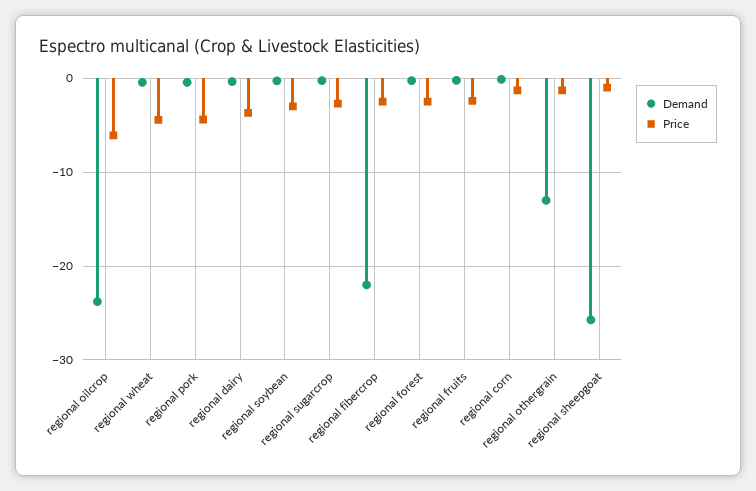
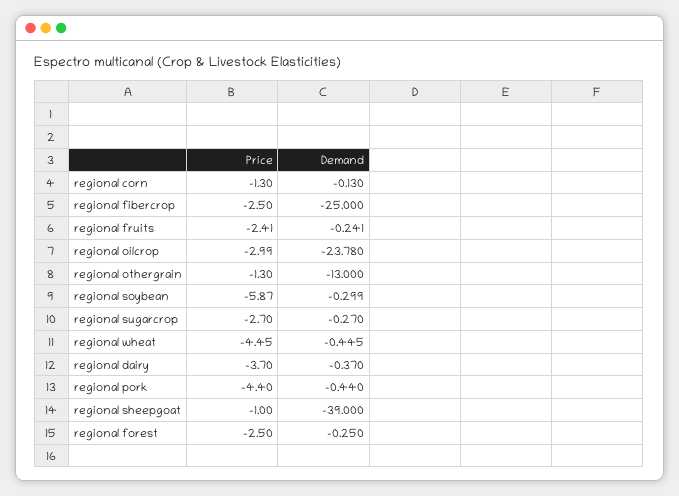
Price, regional oilcrop: -6 -> -2.99
Price, regional soybean: -3 -> -5.87
Demand, regional fibercrop: -22 -> -25
Demand, regional sheepgoat: -26 -> -39

